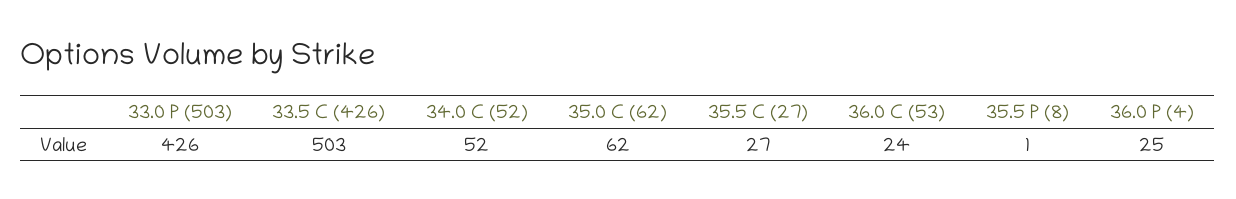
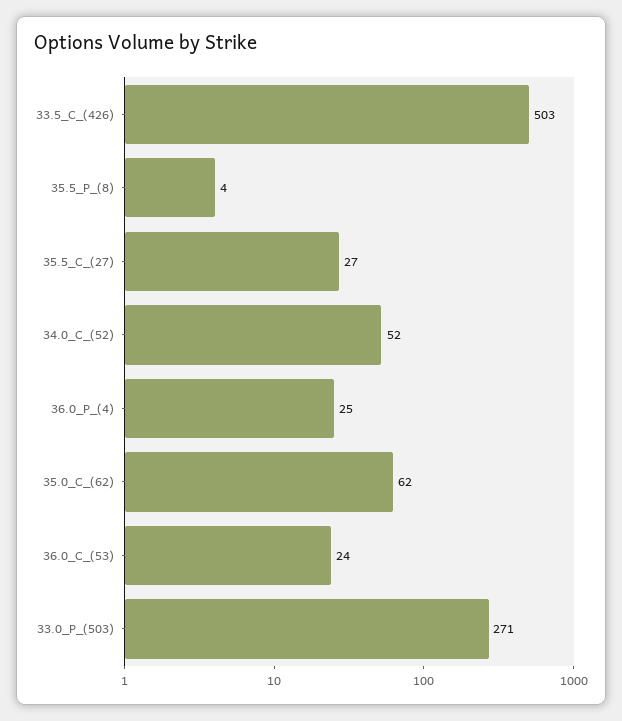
33.0 P (503): 426 -> 271
35.5 P (8): 1 -> 4

